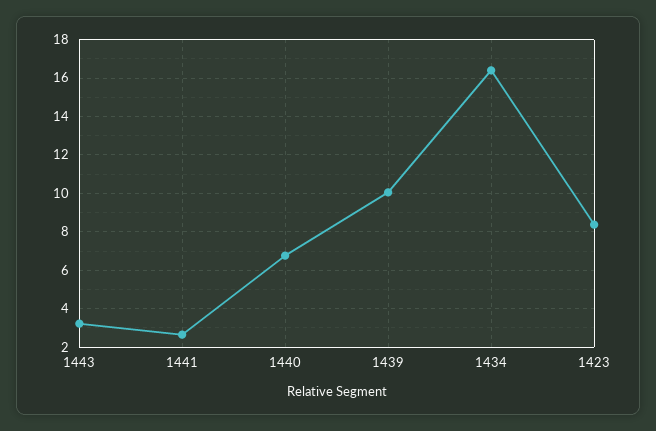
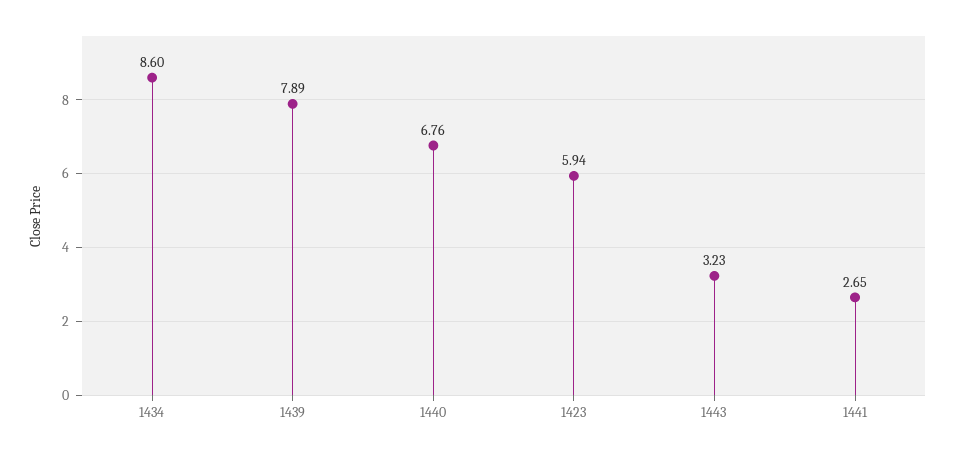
1439: 10 -> 7.89
1434: 16.5 -> 8.6
1423: 8.5 -> 5.94

